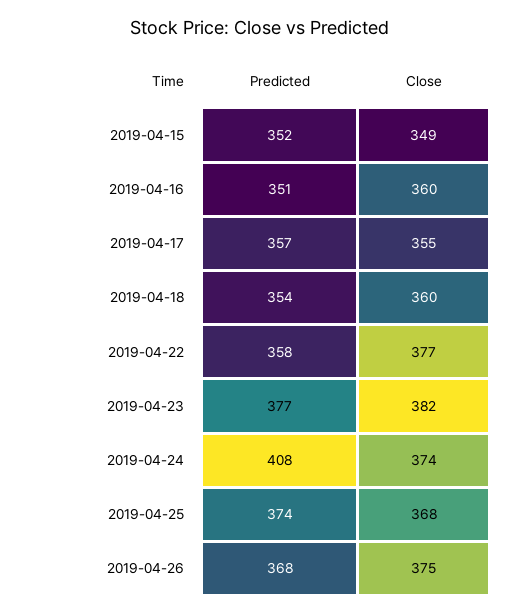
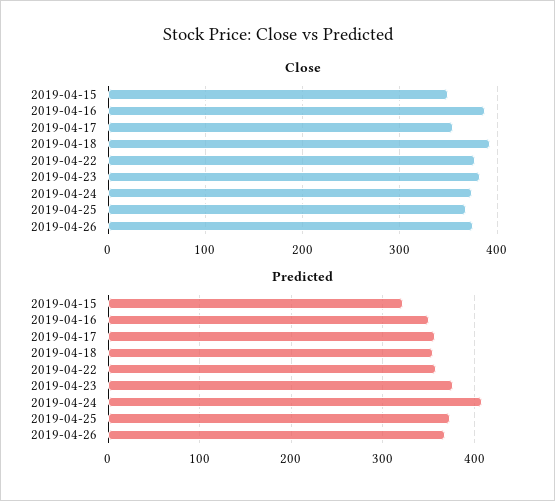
Predicted, 2019-04-15: 352 -> 320
Close, 2019-04-16: 360 -> 390
Close, 2019-04-18: 360 -> 390

